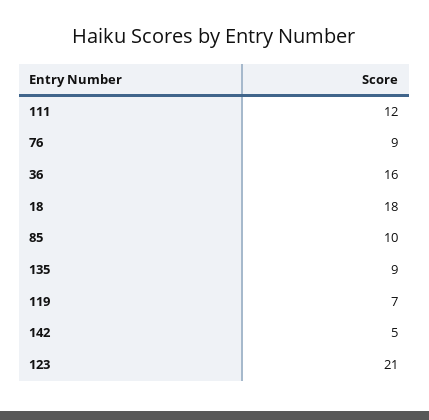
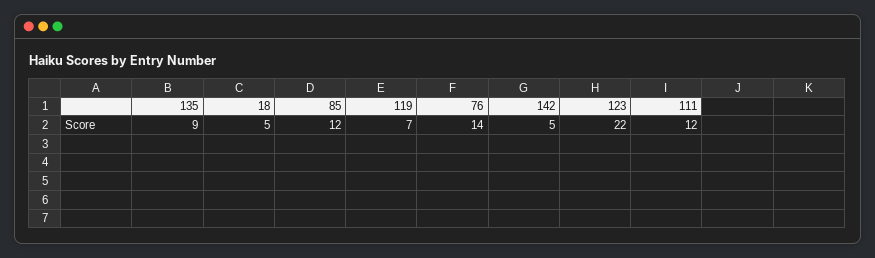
76: 9 -> 14
36: 16 -> none
18: 18 -> 5
85: 10 -> 12
123: 21 -> 22

